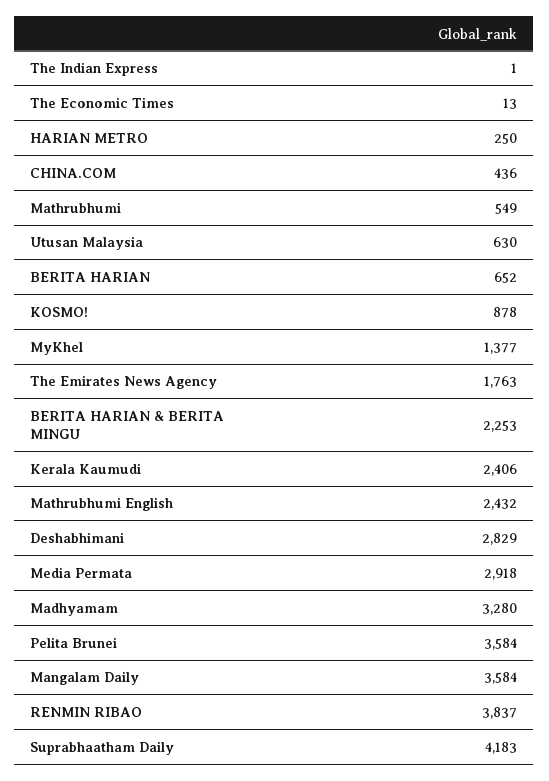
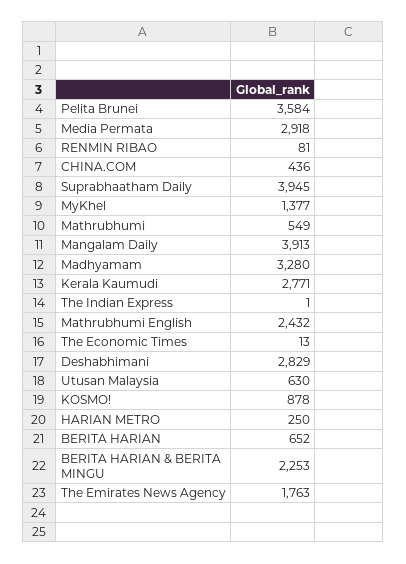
Kerala Kaumudi: 2406 -> 2771
Mangalam Daily: 3584 -> 3913
RENMIN RIBAO: 3837 -> 81
Suprabhaatham Daily: 4183 -> 3945

